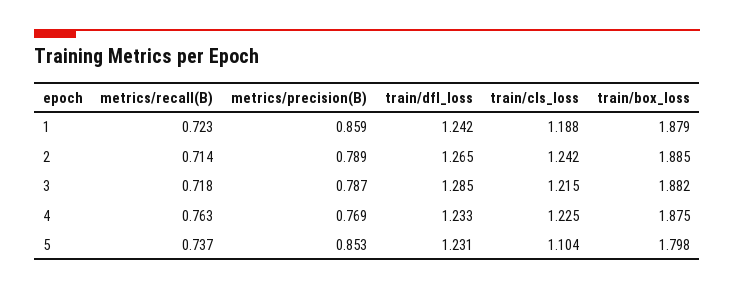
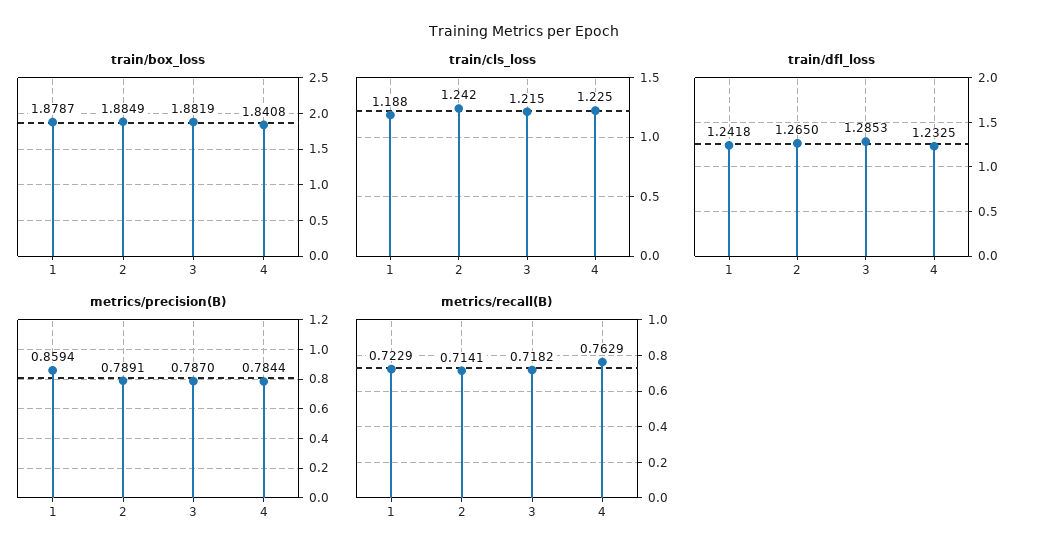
metrics/precision(B), 4: 0.769 -> 0.7844
train/box_loss, 4: 1.875 -> 1.8408
metrics/recall(B), 5: 0.737 -> none
metrics/precision(B), 5: 0.853 -> none
train/dfl_loss, 5: 1.231 -> none
train/cls_loss, 5: 1.104 -> none
train/box_loss, 5: 1.798 -> none

